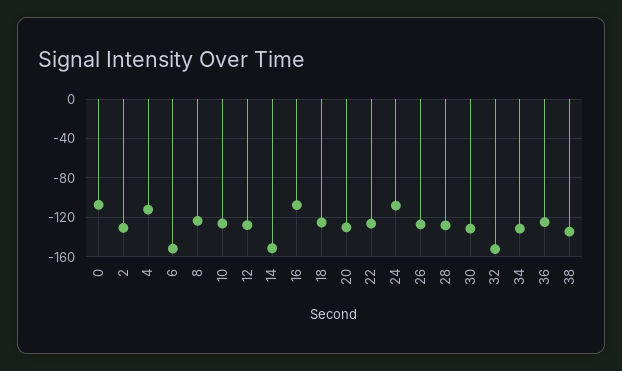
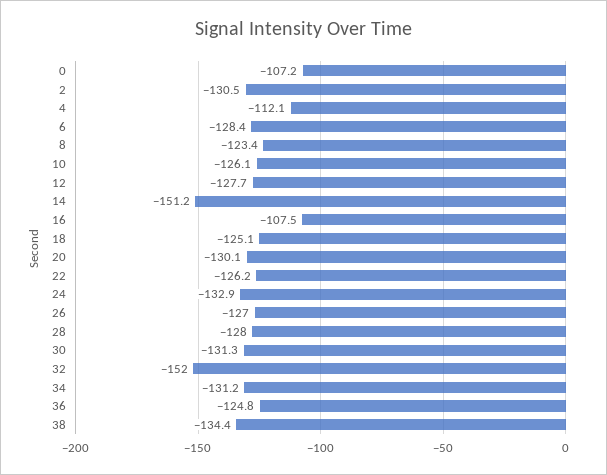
6: -150 -> -128.4
24: -110 -> -132.9

